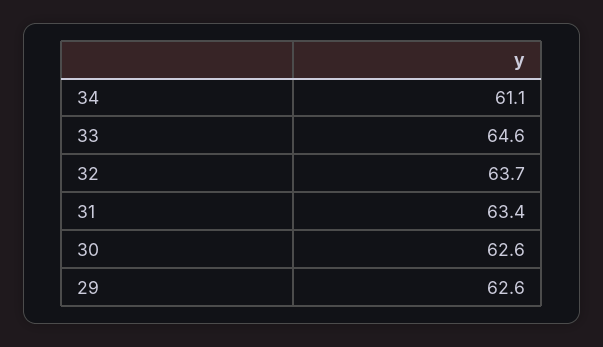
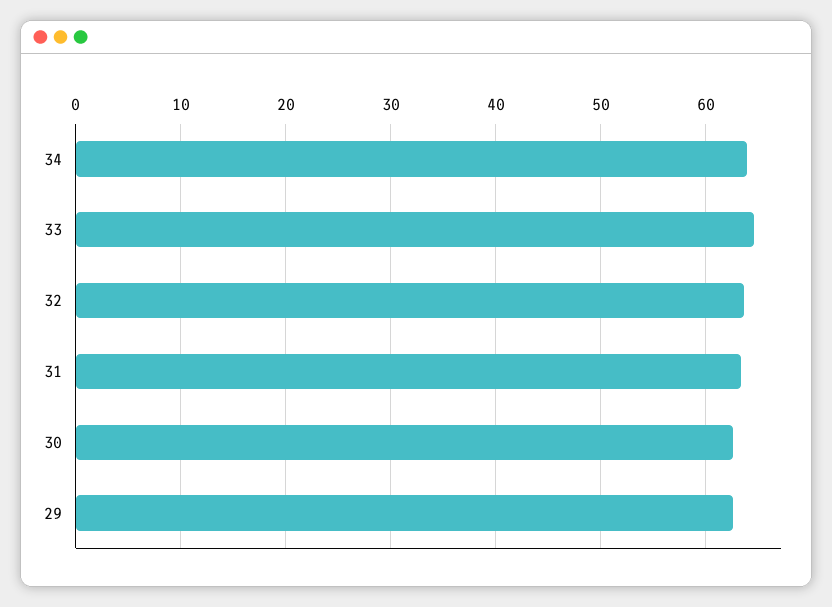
34: 61.1 -> 64

